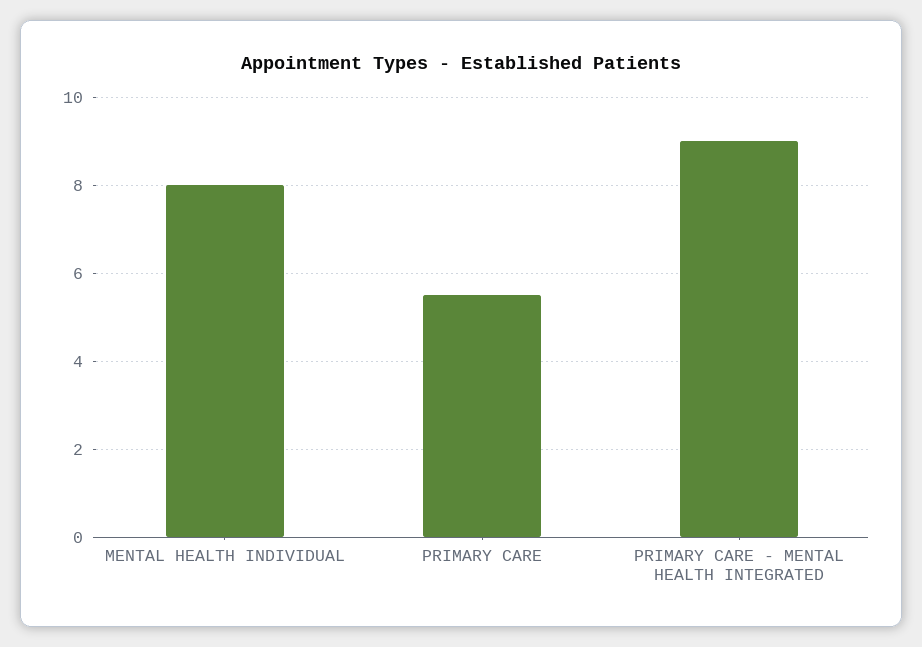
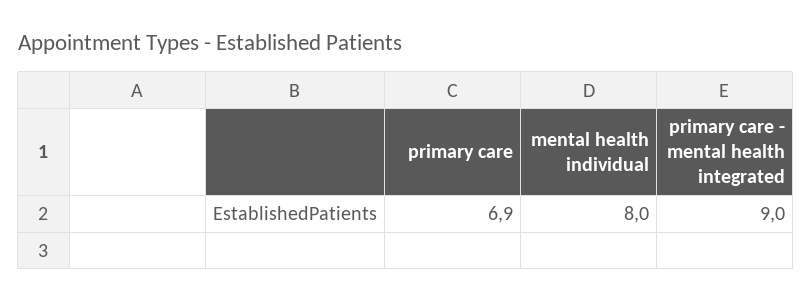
PRIMARY CARE: 5.5 -> 6.9

